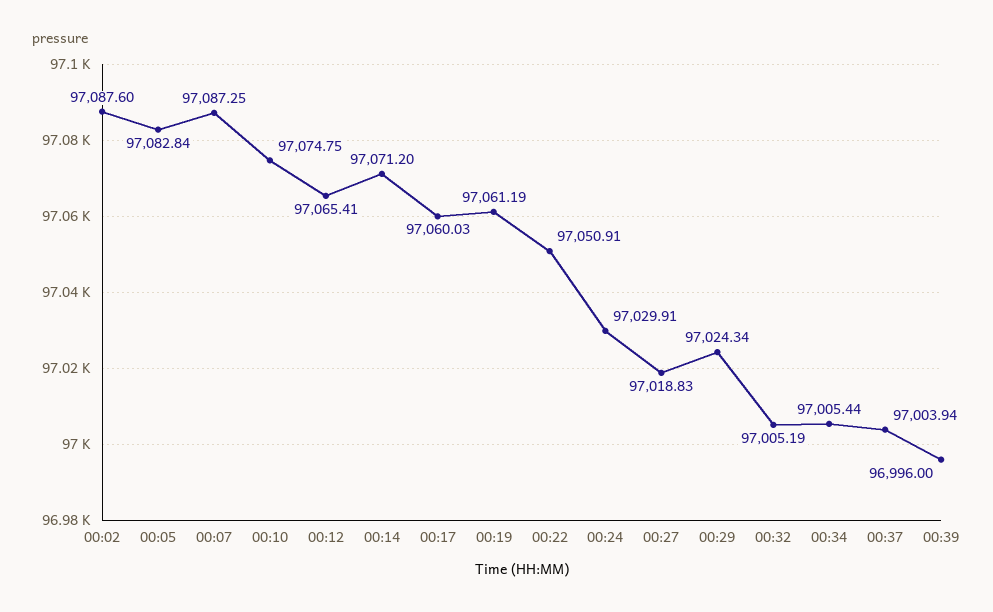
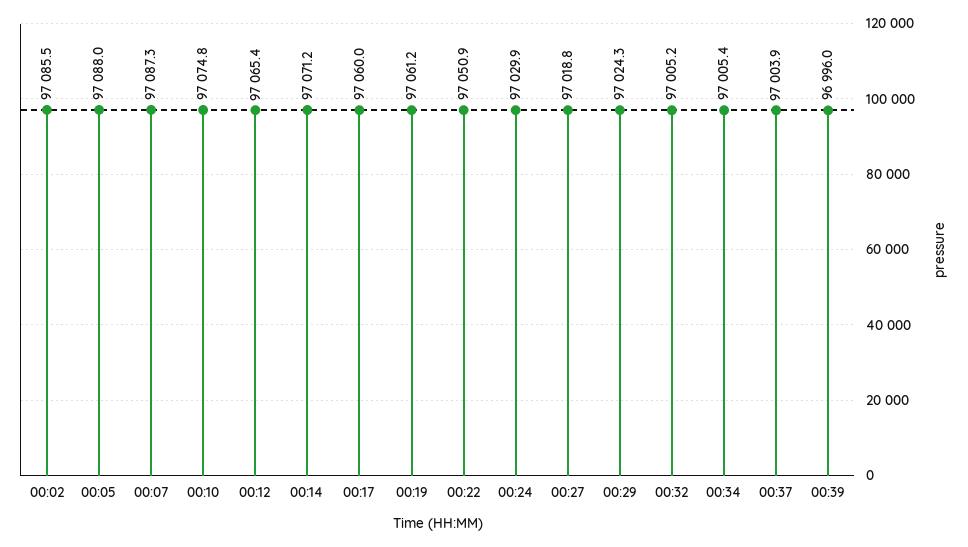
00:02: 97087.6 -> 97085.5
00:05: 97082.84 -> 97088

